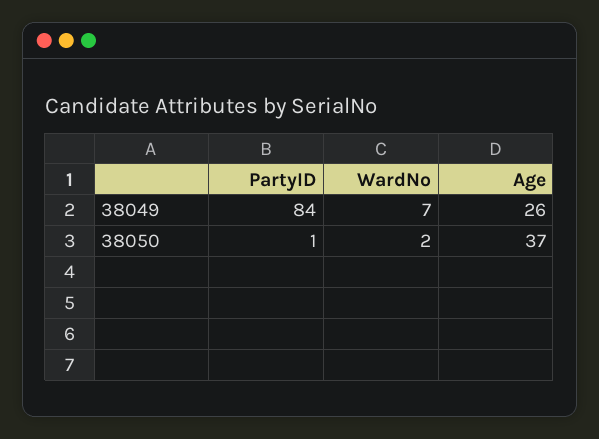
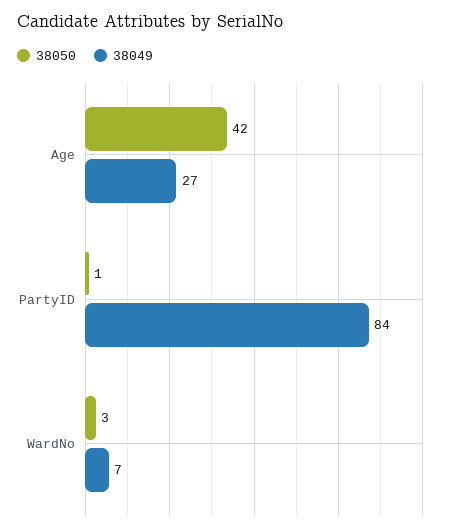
38049, Age: 26 -> 27
38050, WardNo: 2 -> 3
38050, Age: 37 -> 42

